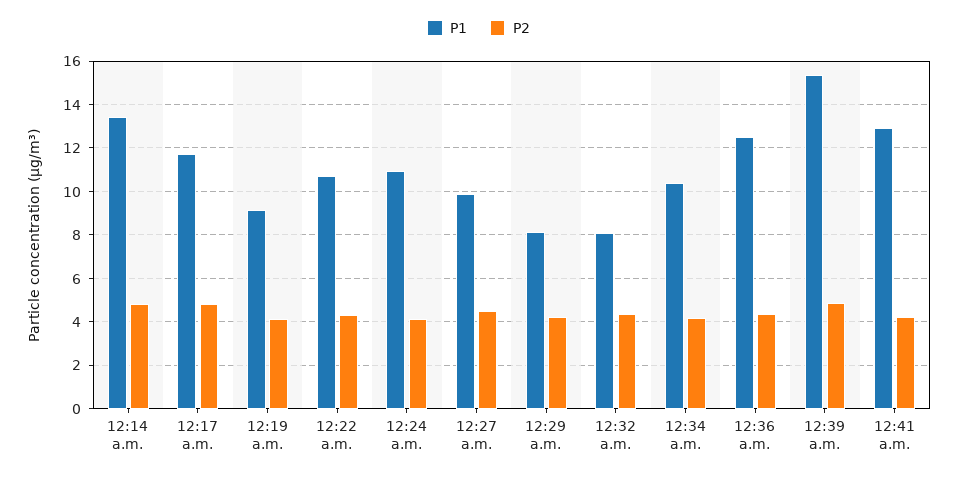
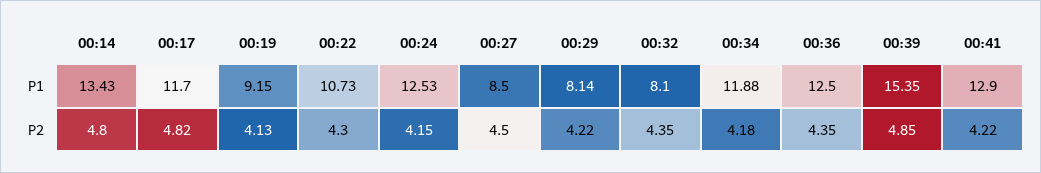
P1, 12:24 a.m.: 11 -> 12.53
P1, 12:27 a.m.: 10 -> 8.5
P1, 12:34 a.m.: 10.5 -> 11.88

